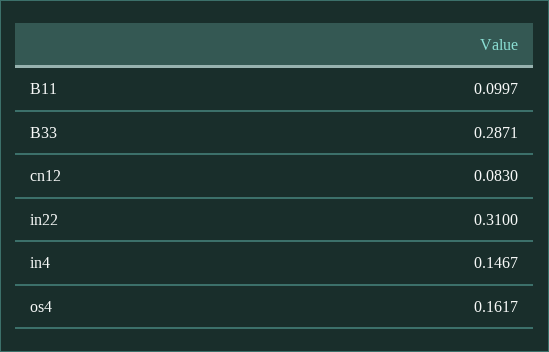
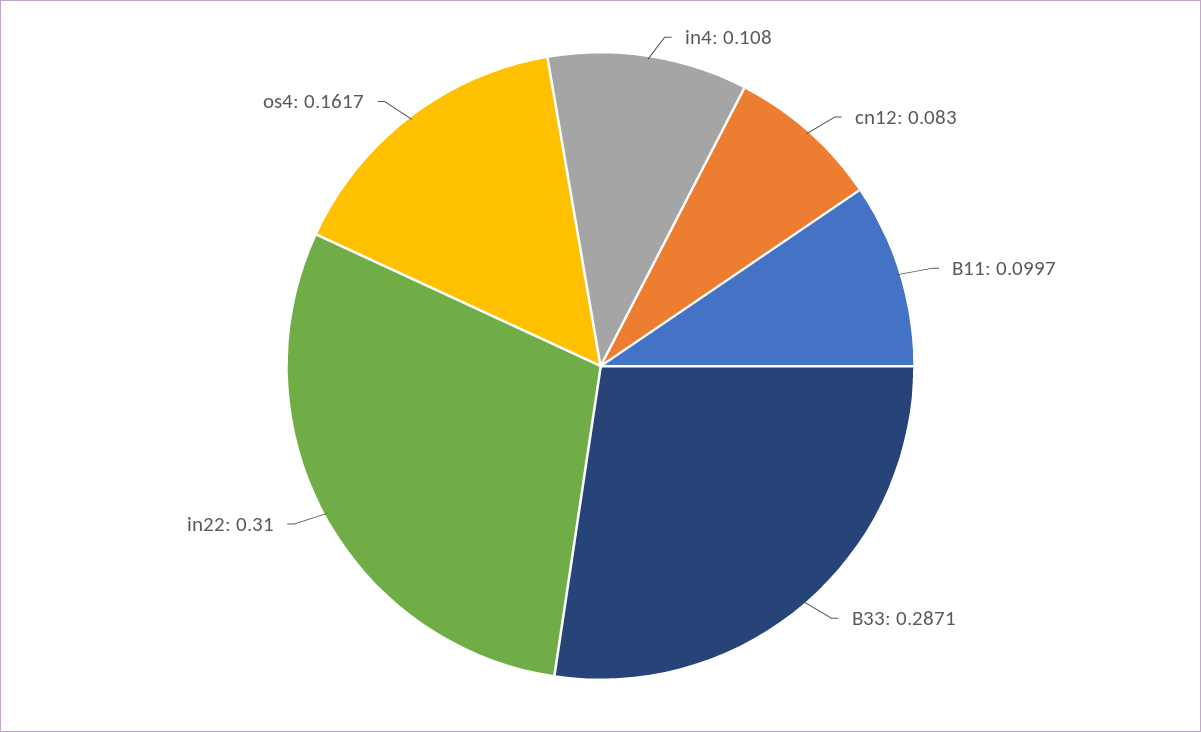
in4: 0.1467 -> 0.108

